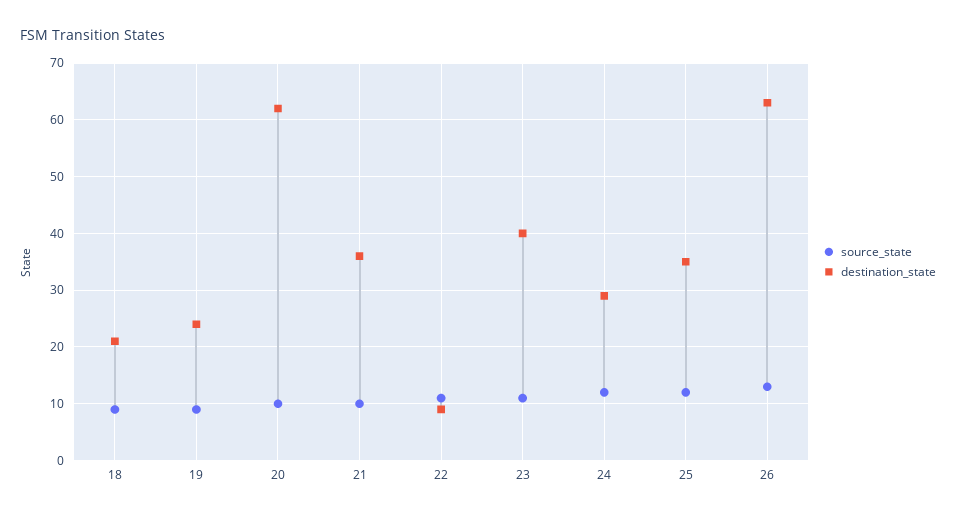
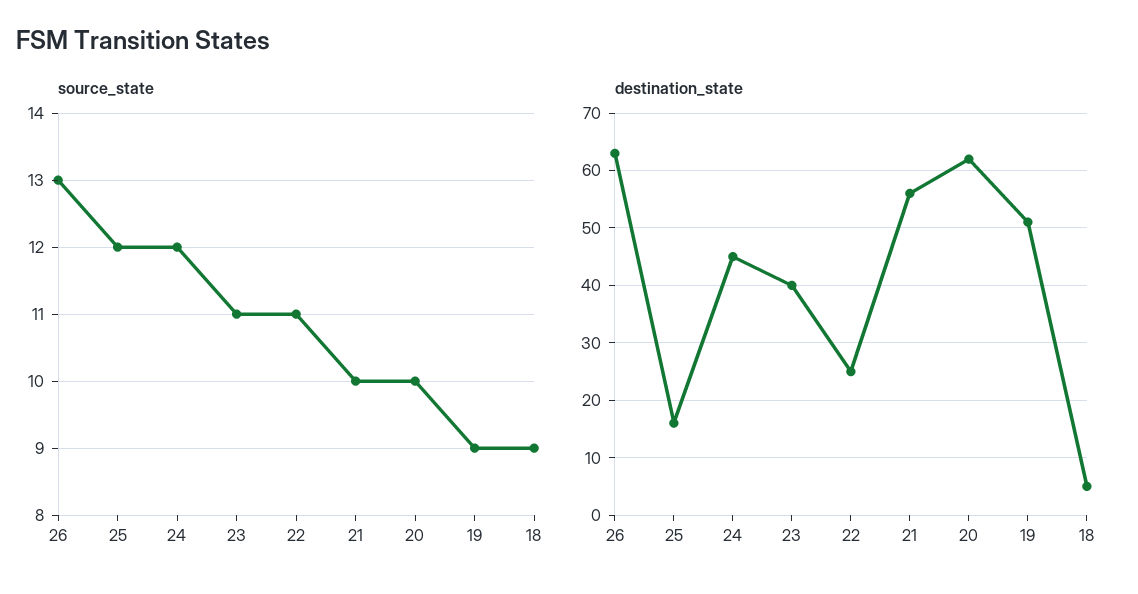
destination_state, 18: 20 -> 5
destination_state, 19: 25 -> 50
destination_state, 21: 35 -> 55
destination_state, 22: 10 -> 25
destination_state, 24: 30 -> 45
destination_state, 25: 35 -> 15

